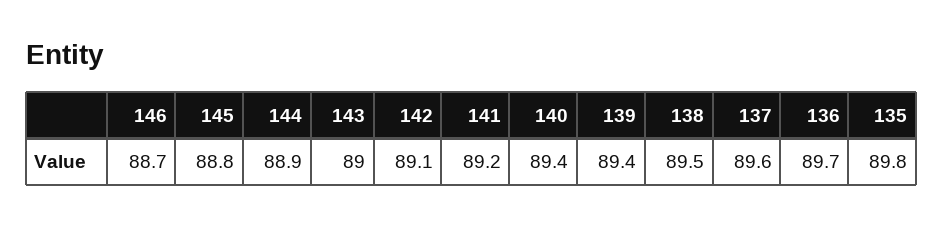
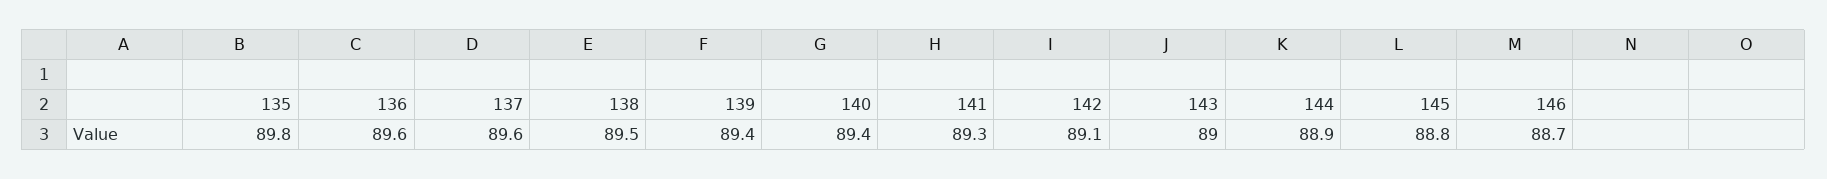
141: 89.2 -> 89.3
136: 89.7 -> 89.6

